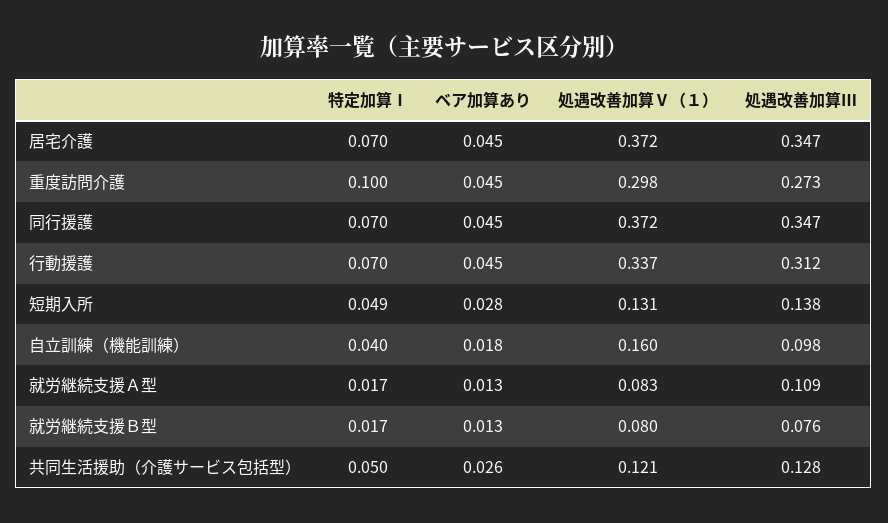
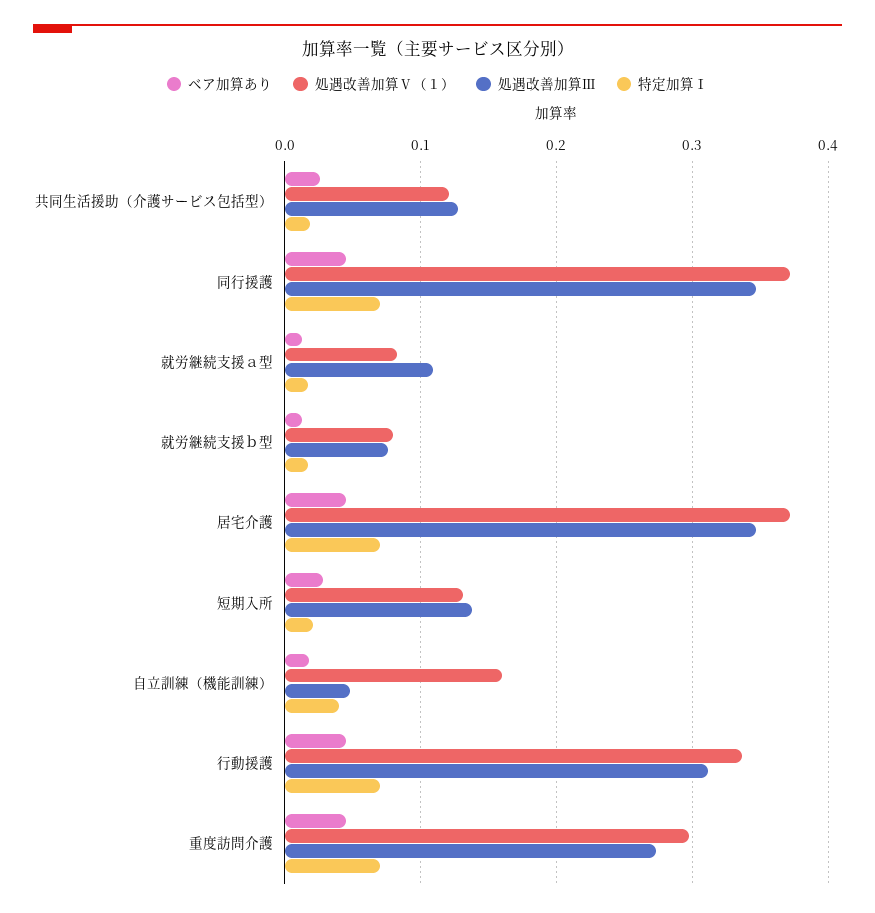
特定加算Ⅰ, 重度訪問介護: 0.1 -> 0.07
特定加算Ⅰ, 短期入所: 0.049 -> 0.02
処遇改善加算Ⅲ, 自立訓練（機能訓練）: 0.098 -> 0.05
特定加算Ⅰ, 共同生活援助（介護サービス包括型）: 0.05 -> 0.02

